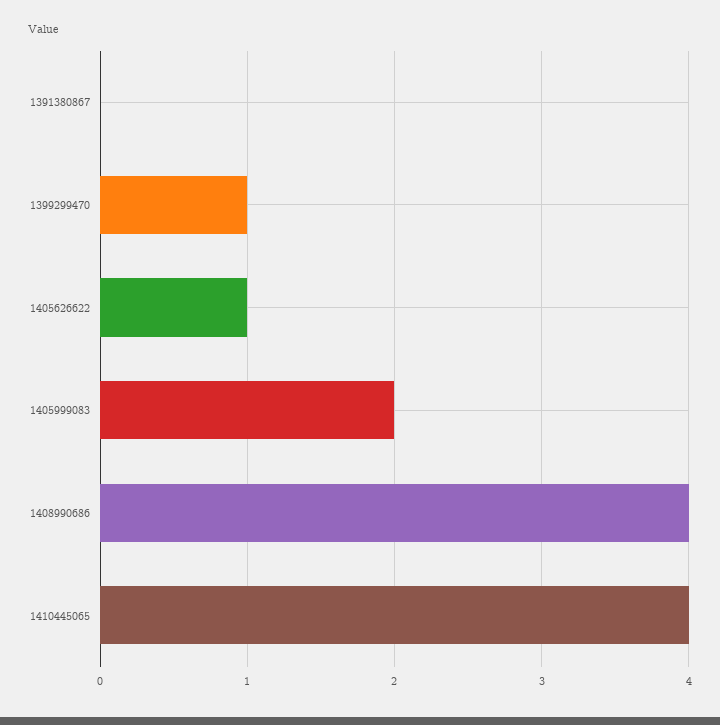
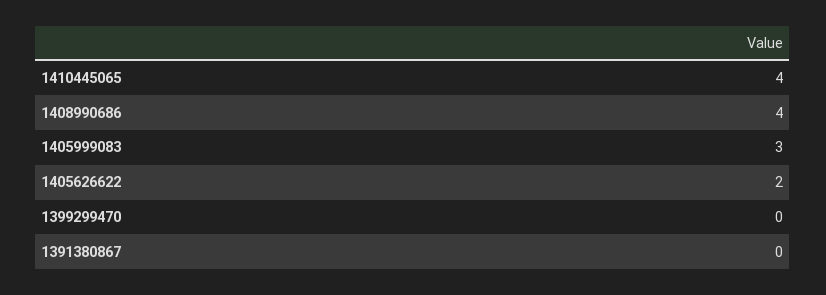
1399299470: 1 -> 0
1405626622: 1 -> 2
1405999083: 2 -> 3

